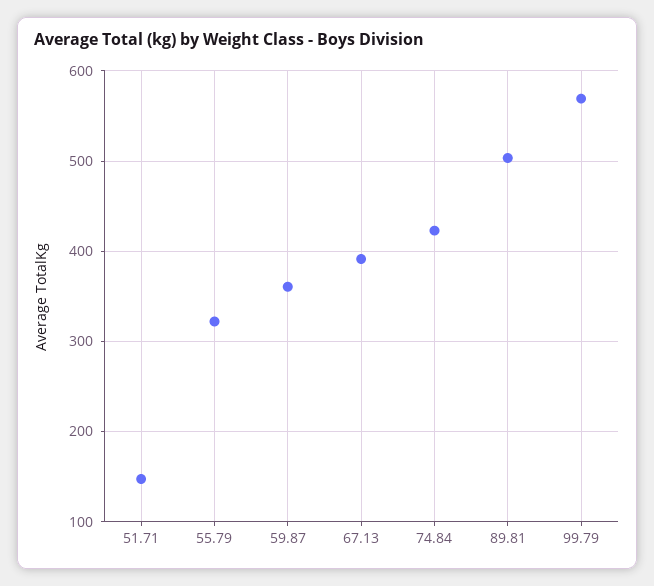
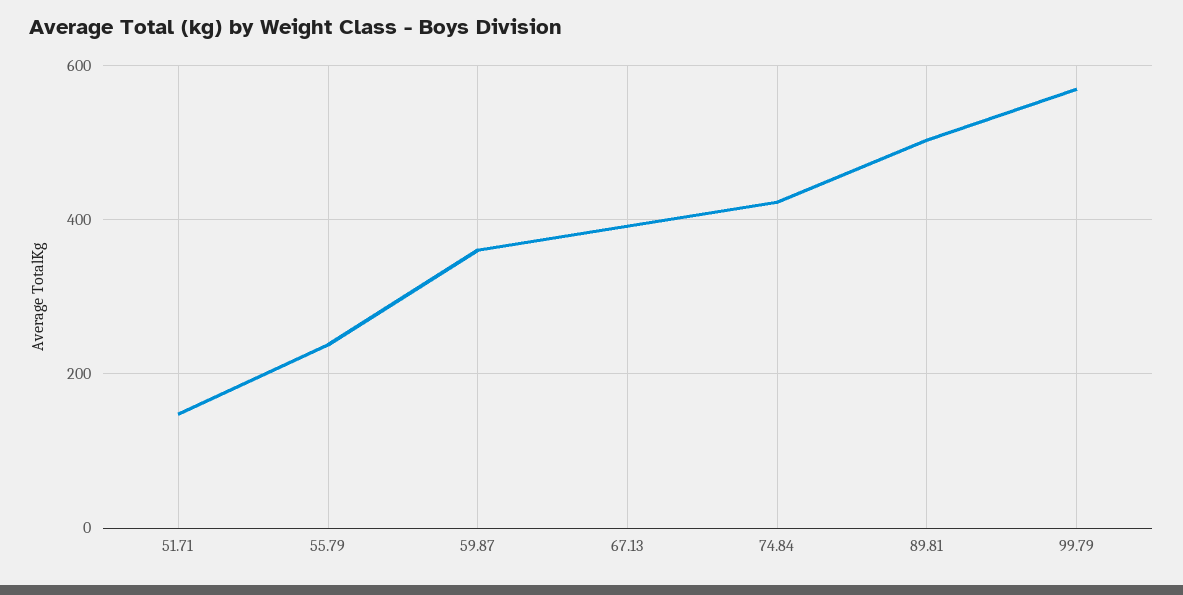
55.79: 320 -> 240

